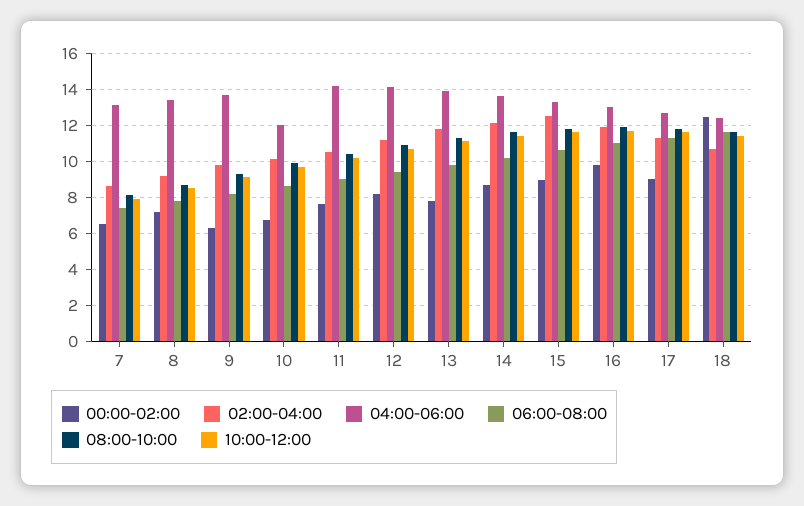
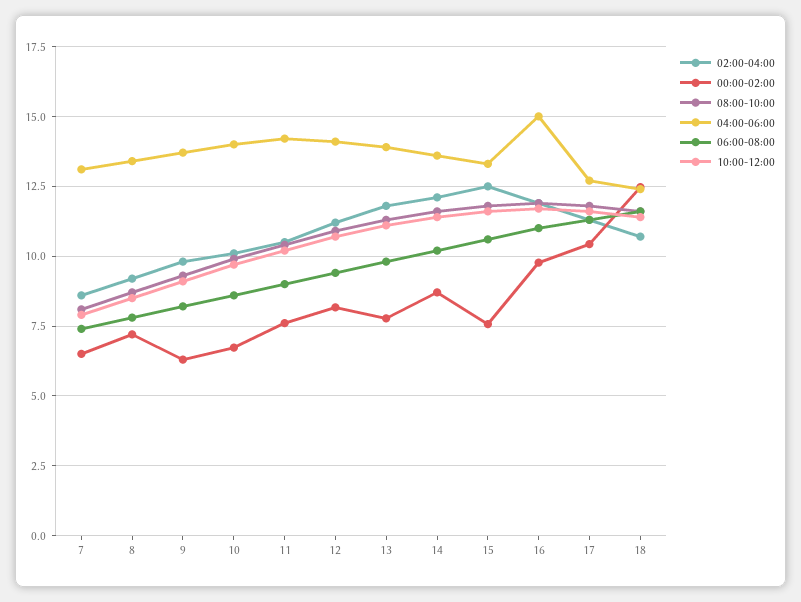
04:00-06:00, 10: 12 -> 14
00:00-02:00, 15: 9 -> 7.5
04:00-06:00, 16: 13 -> 15
00:00-02:00, 17: 9 -> 10.5

